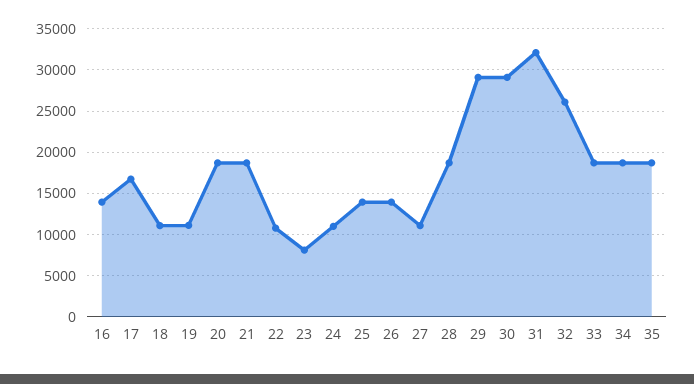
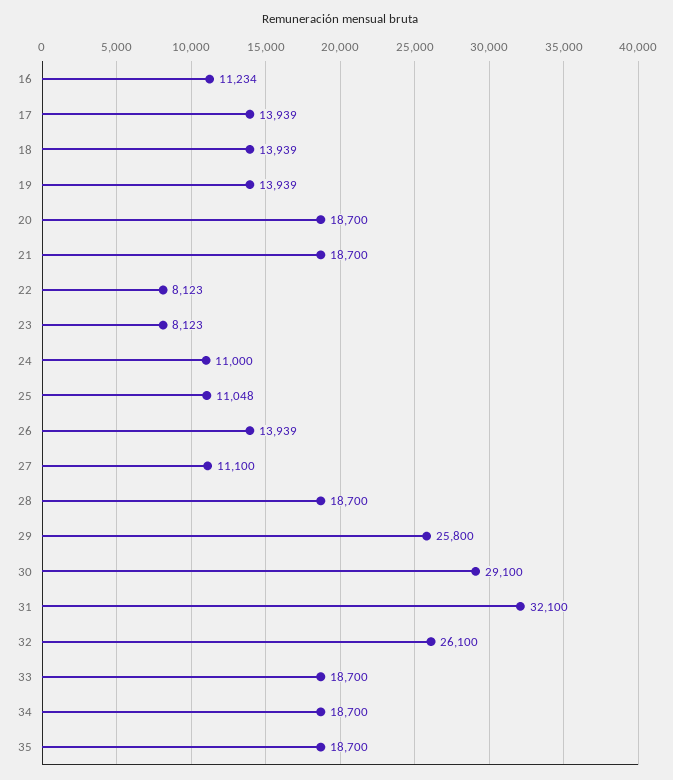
16: 14000 -> 11234
17: 17000 -> 13939
18: 11000 -> 13939
19: 11000 -> 13939
22: 11000 -> 8123
25: 14000 -> 11048
29: 29000 -> 25800

